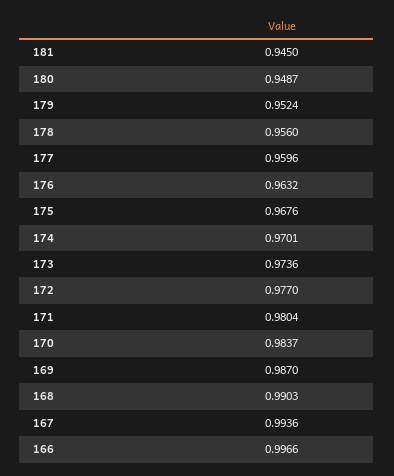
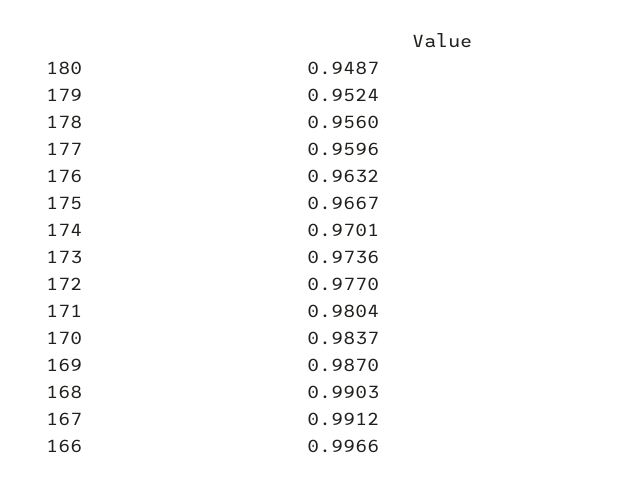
181: 0.945 -> none
175: 0.9676 -> 0.9667
167: 0.9936 -> 0.9912

